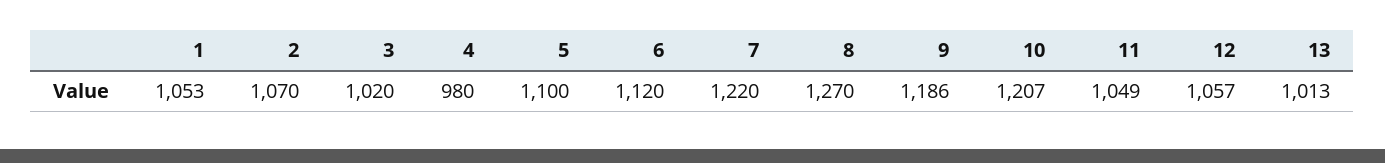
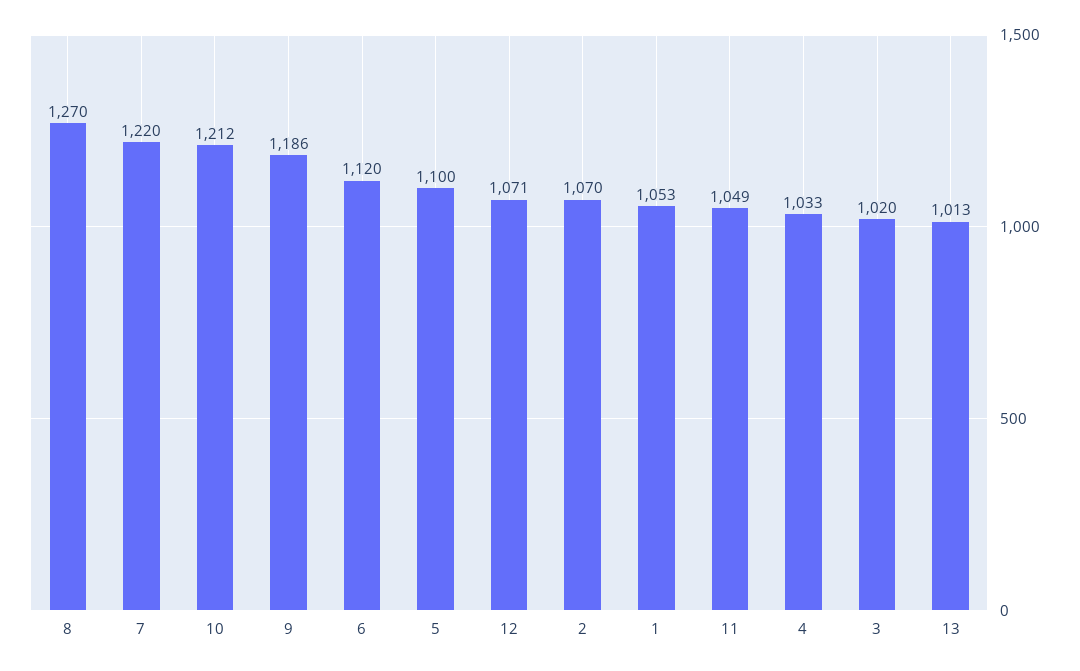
4: 980 -> 1033
10: 1207 -> 1212
12: 1057 -> 1071

